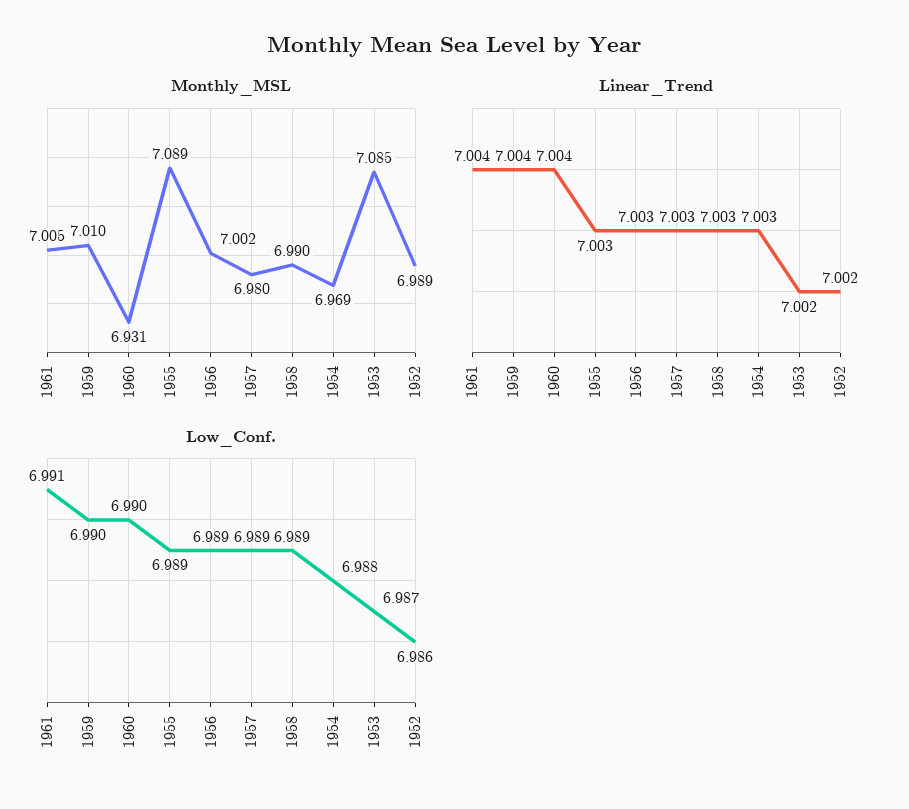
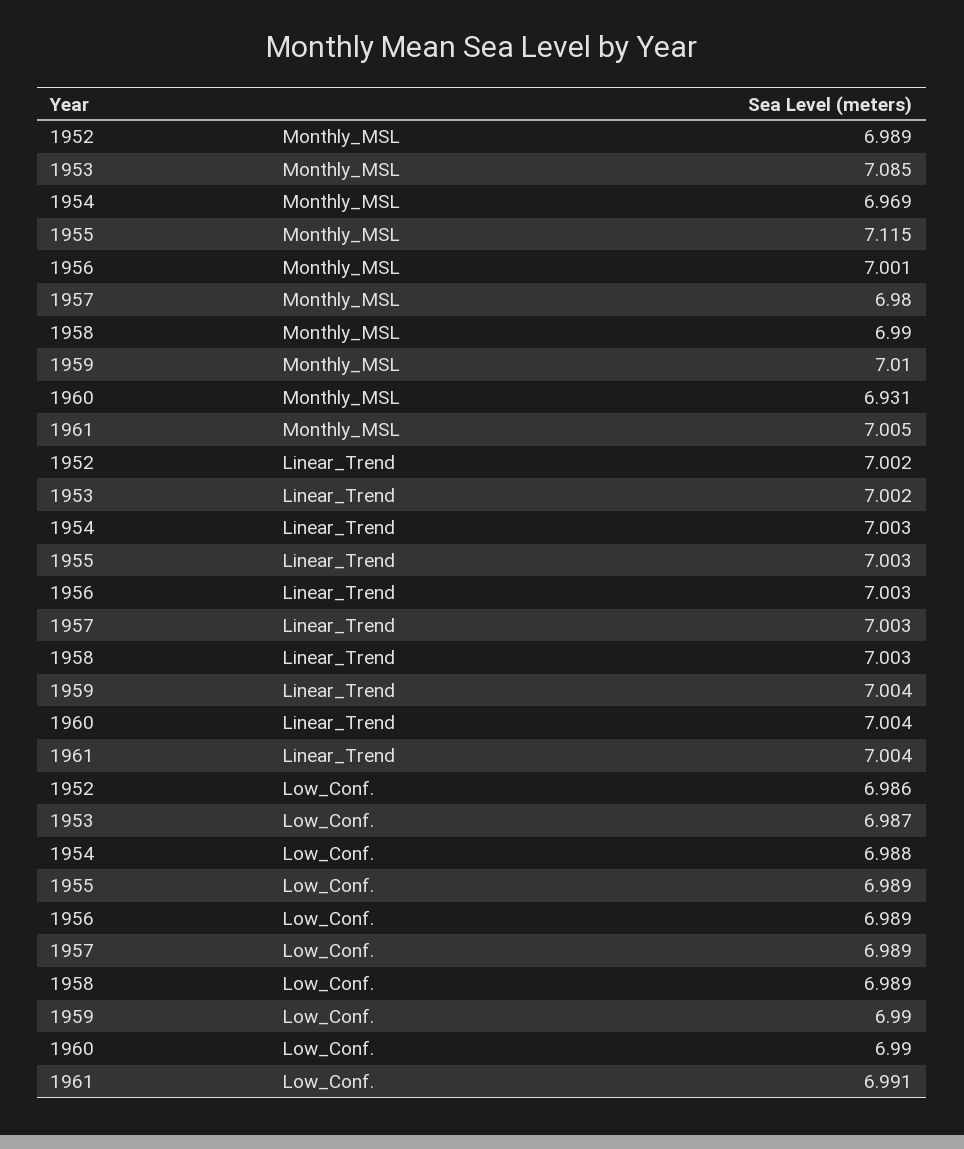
Monthly_MSL, 1955: 7.089 -> 7.115
Monthly_MSL, 1956: 7.002 -> 7.001

